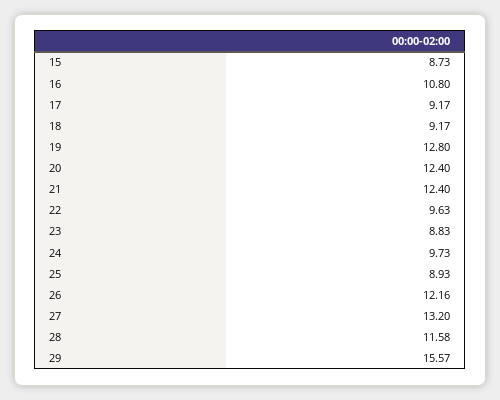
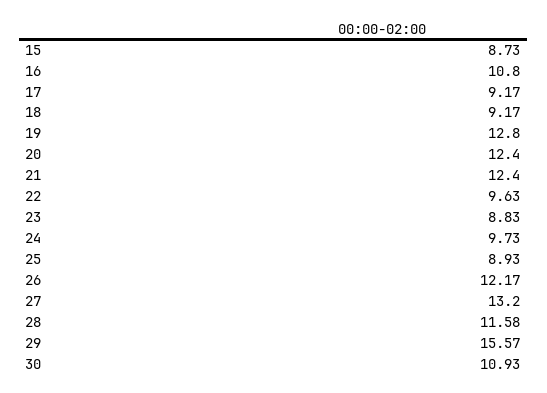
26: 12.16 -> 12.17
30: none -> 10.93

